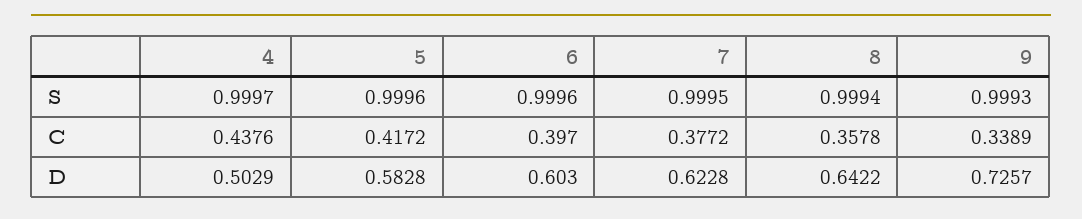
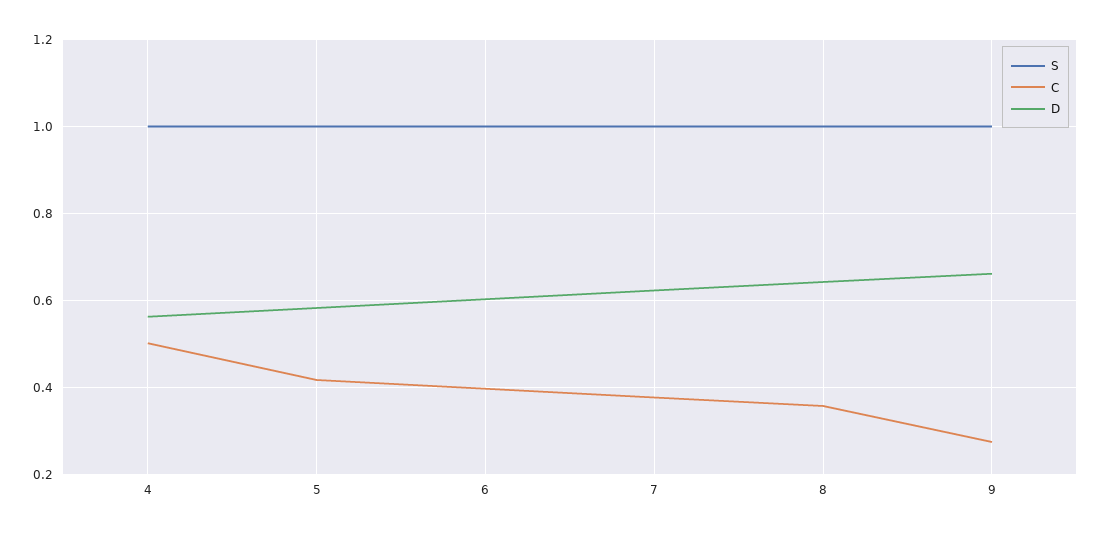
C, 4: 0.4376 -> 0.5
C, 9: 0.3389 -> 0.28
D, 4: 0.5029 -> 0.56
D, 9: 0.7257 -> 0.66

